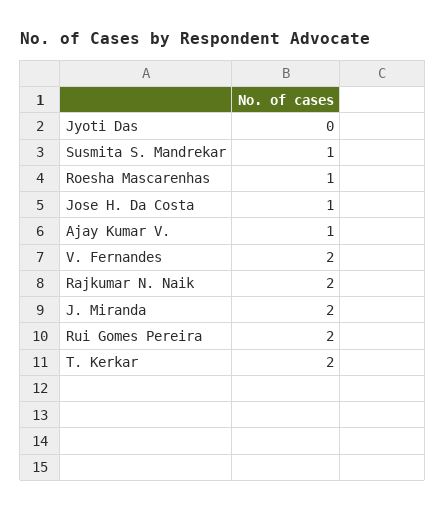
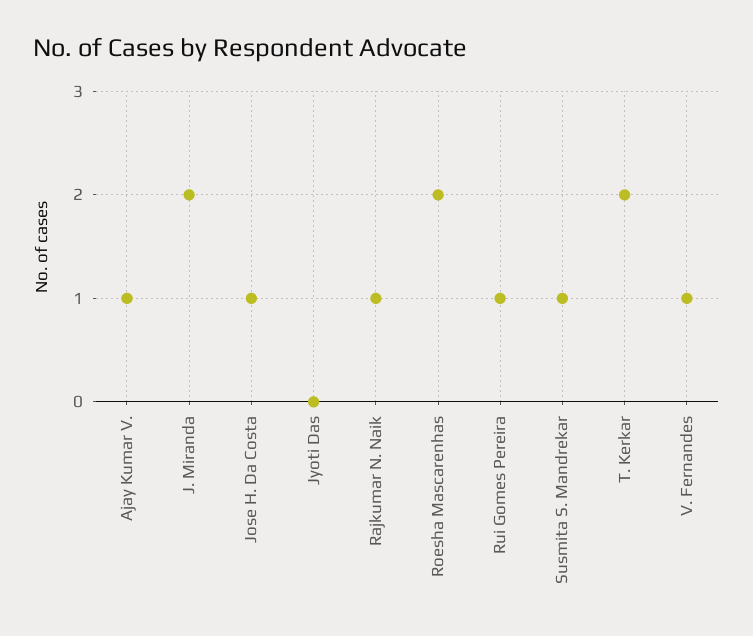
Roesha Mascarenhas: 1 -> 2
V. Fernandes: 2 -> 1
Rajkumar N. Naik: 2 -> 1
Rui Gomes Pereira: 2 -> 1

